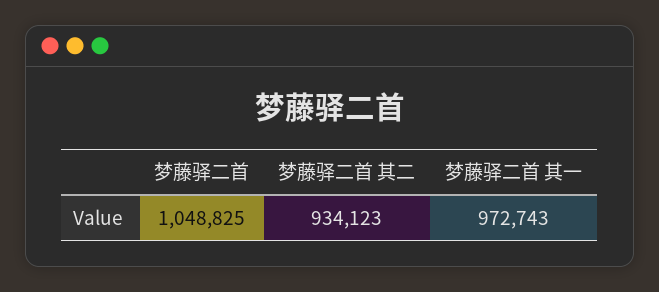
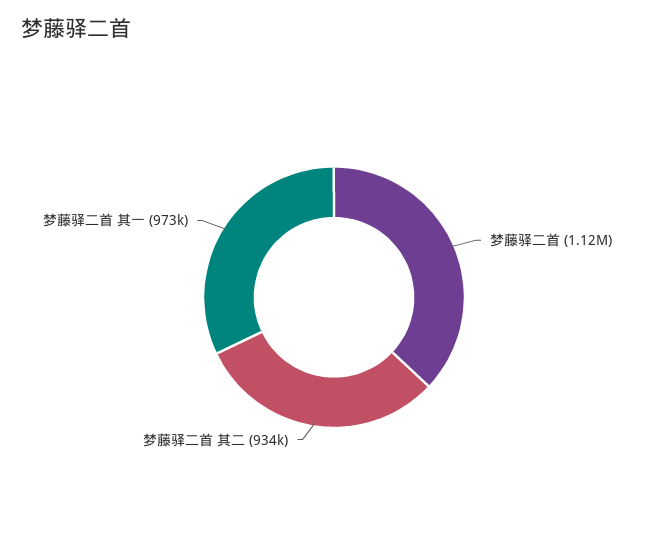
梦藤驿二首: 1048825 -> 1120000

